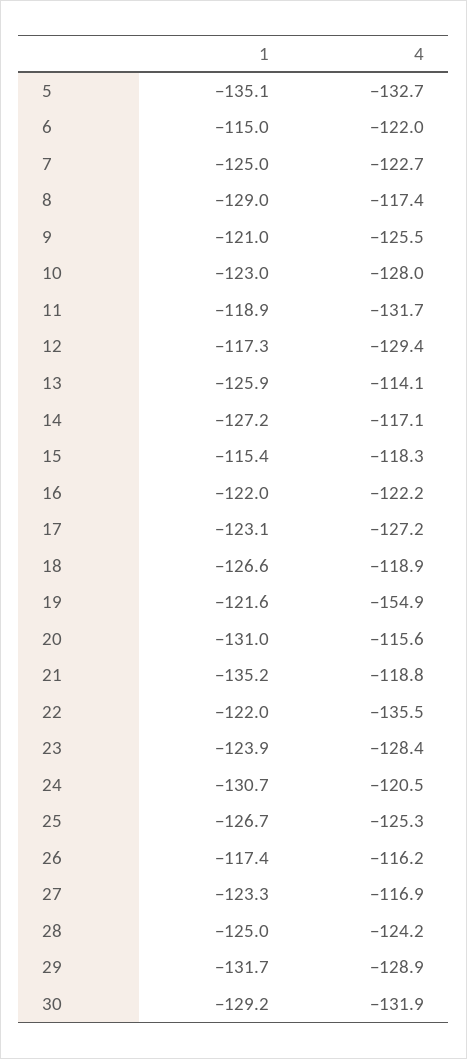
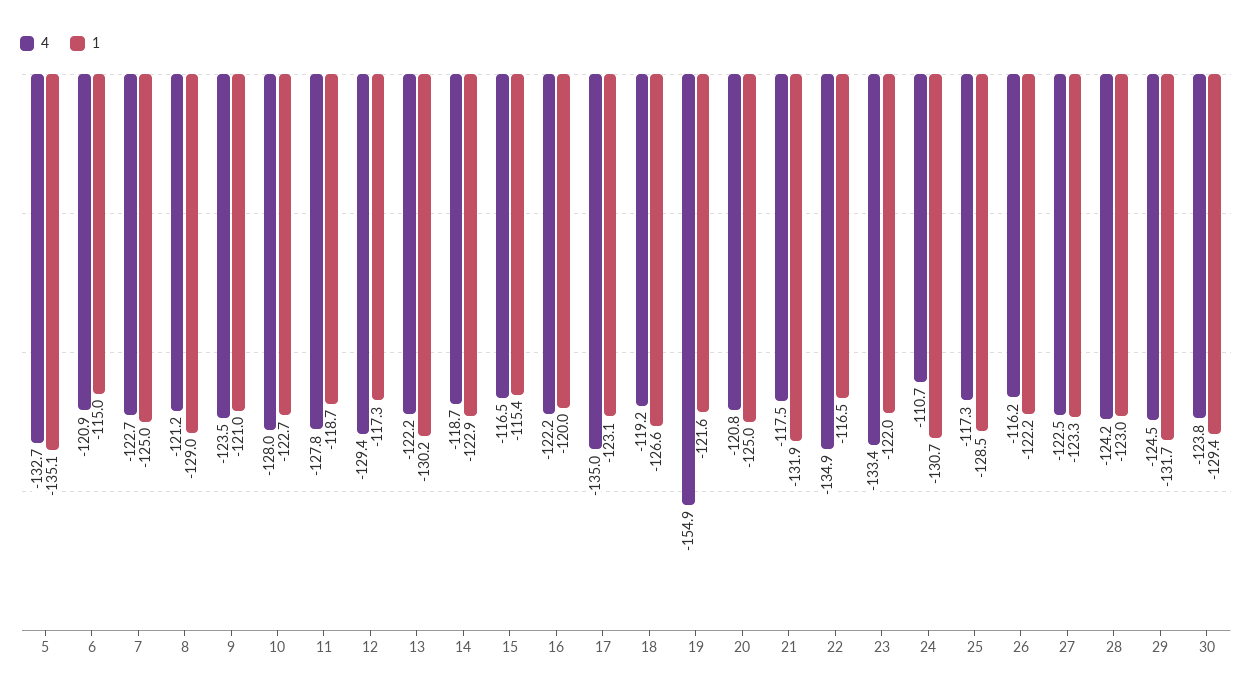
4, 6: -122 -> -120.9
4, 8: -117.4 -> -121.2
4, 9: -125.5 -> -123.5
1, 10: -123 -> -122.7
1, 11: -118.9 -> -118.7
4, 11: -131.7 -> -127.8
1, 13: -125.9 -> -130.2
4, 13: -114.1 -> -122.2
1, 14: -127.2 -> -122.9
4, 14: -117.1 -> -118.7
4, 15: -118.3 -> -116.5
1, 16: -122 -> -120
4, 17: -127.2 -> -135
4, 18: -118.9 -> -119.2
1, 20: -131 -> -125
4, 20: -115.6 -> -120.8
1, 21: -135.2 -> -131.9
4, 21: -118.8 -> -117.5
1, 22: -122 -> -116.5
4, 22: -135.5 -> -134.9
1, 23: -123.9 -> -122
4, 23: -128.4 -> -133.4
4, 24: -120.5 -> -110.7
1, 25: -126.7 -> -128.5
4, 25: -125.3 -> -117.3
1, 26: -117.4 -> -122.2
4, 27: -116.9 -> -122.5
1, 28: -125 -> -123
4, 29: -128.9 -> -124.5
1, 30: -129.2 -> -129.4
4, 30: -131.9 -> -123.8

